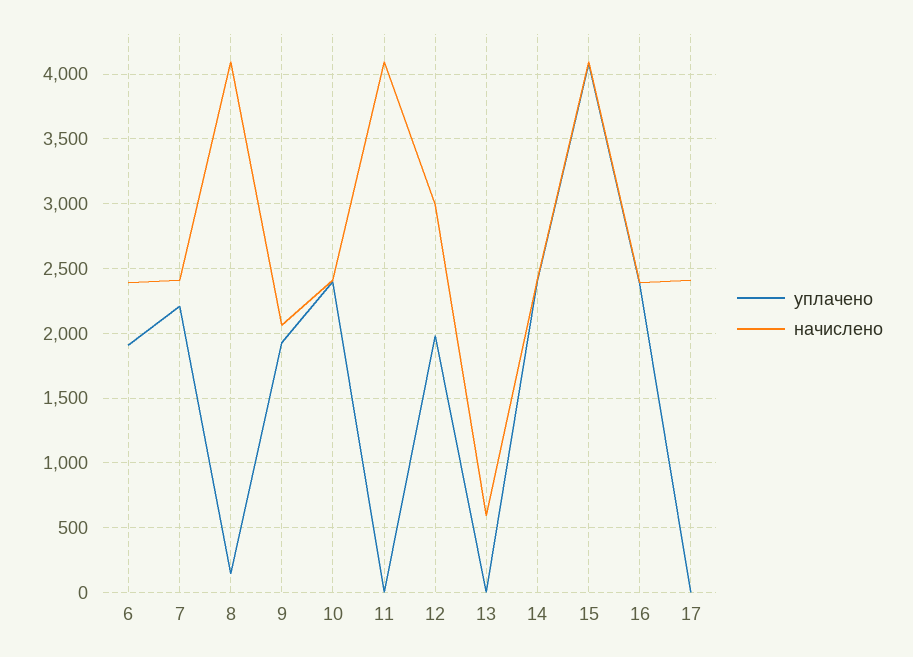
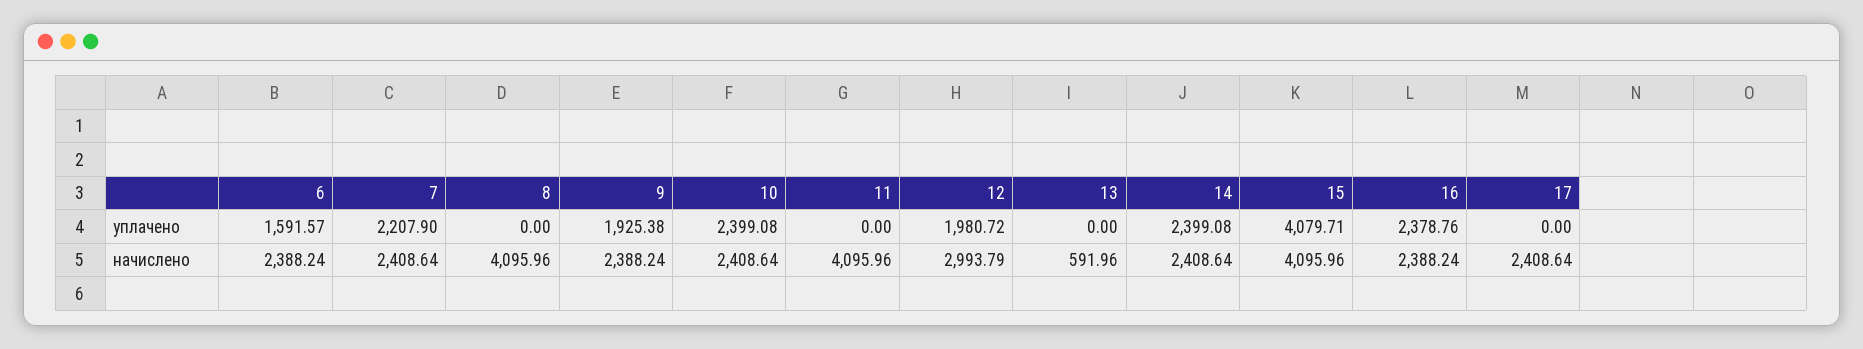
уплачено, 6: 1900 -> 1591.57
уплачено, 8: 150 -> 0
начислено, 9: 2050 -> 2388.24

